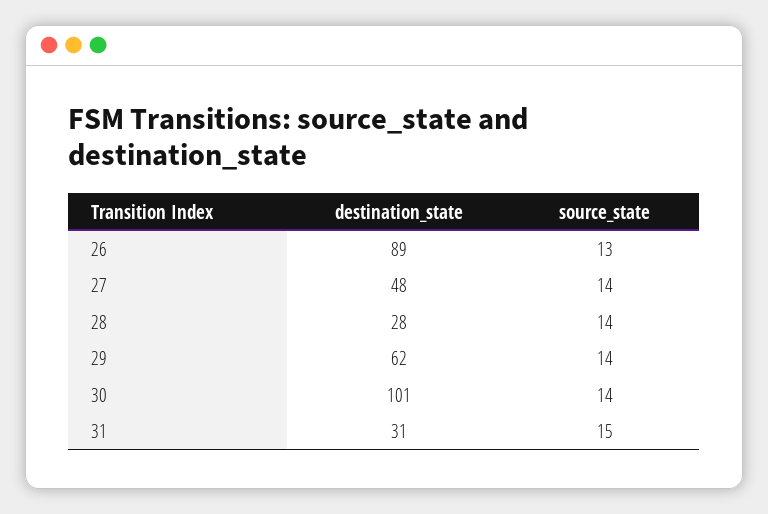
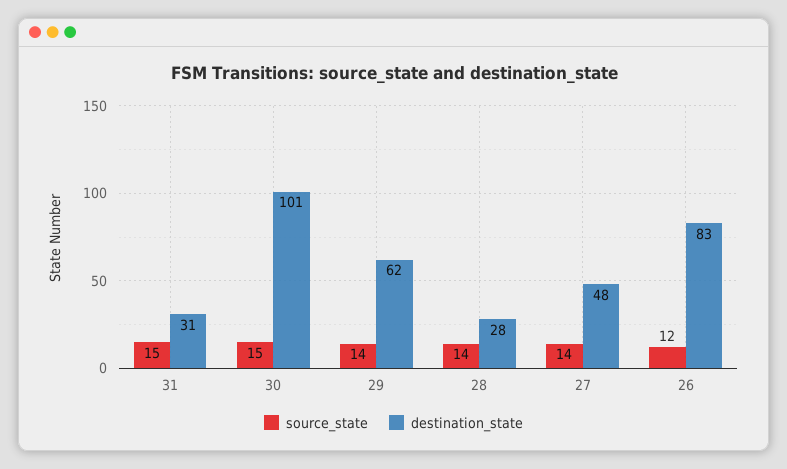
destination_state, 26: 89 -> 83
source_state, 26: 13 -> 12
source_state, 30: 14 -> 15

